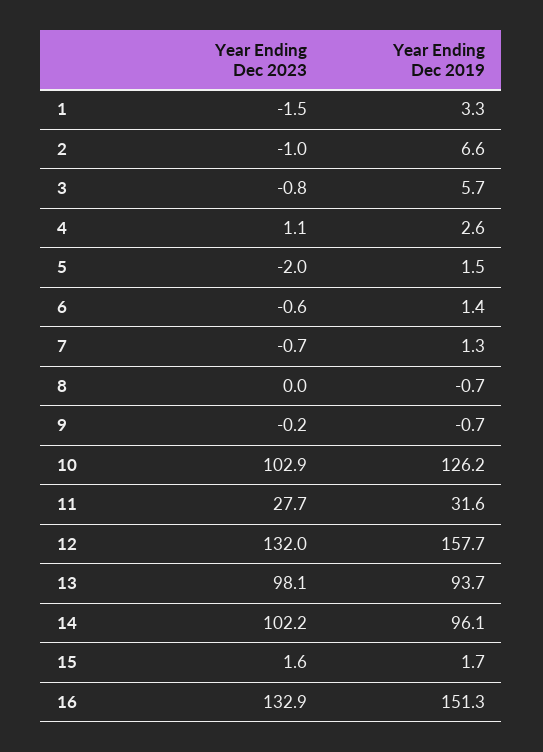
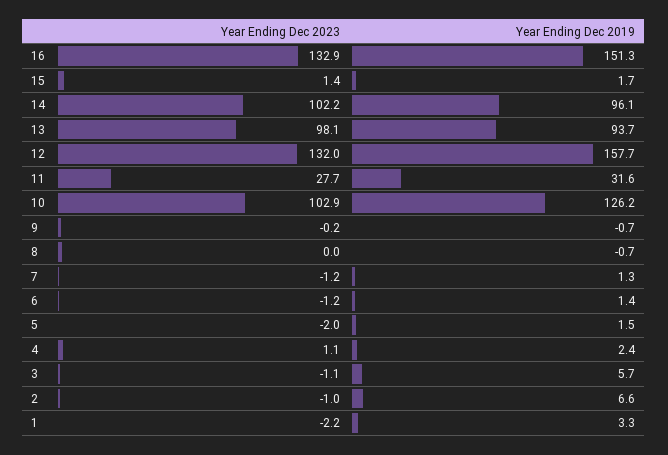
Year Ending Dec 2023, 1: -1.5 -> -2.2
Year Ending Dec 2023, 3: -0.8 -> -1.1
Year Ending Dec 2019, 4: 2.6 -> 2.4
Year Ending Dec 2023, 6: -0.6 -> -1.2
Year Ending Dec 2023, 7: -0.7 -> -1.2
Year Ending Dec 2023, 15: 1.6 -> 1.4

